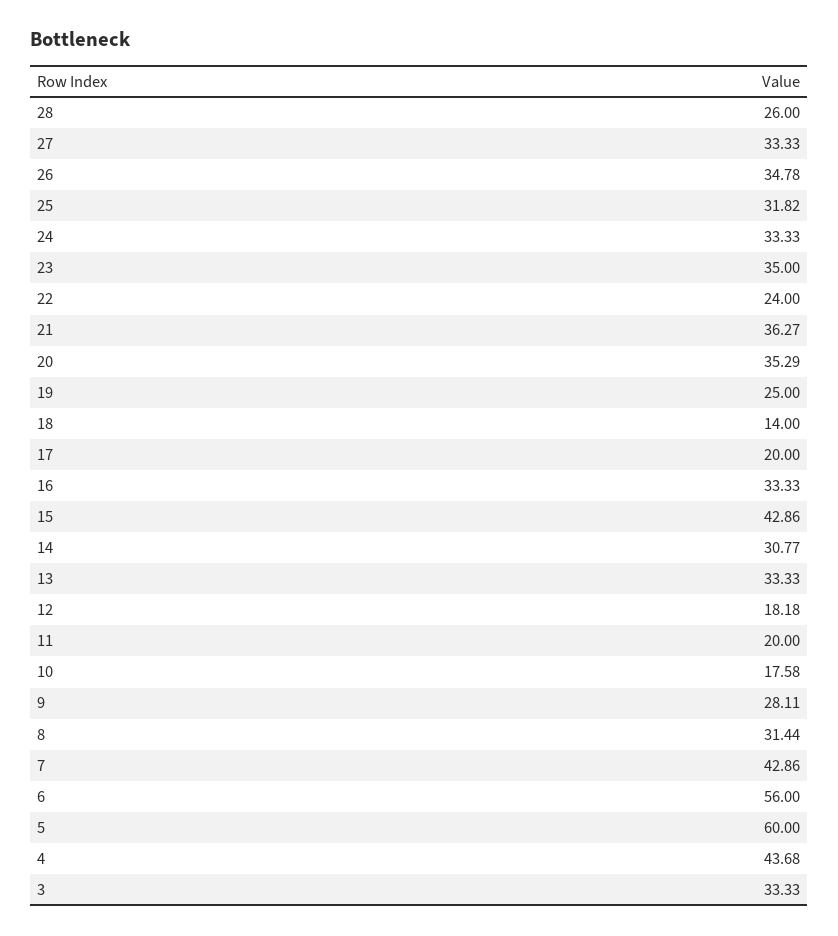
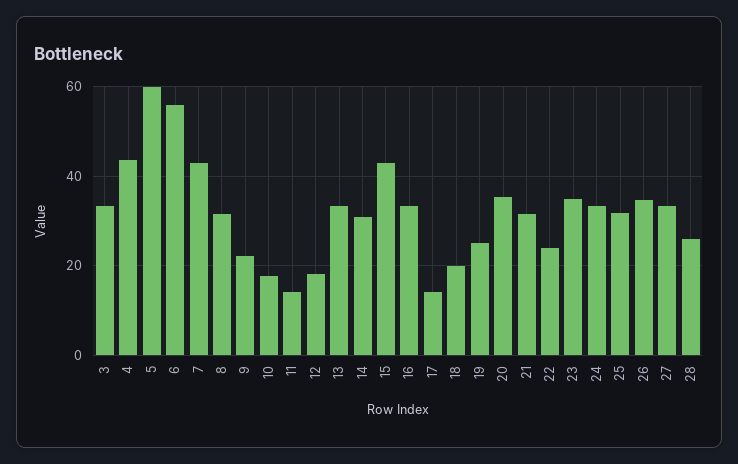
21: 36.27 -> 32
18: 14 -> 20
17: 20 -> 14
11: 20 -> 14
9: 28.11 -> 22

